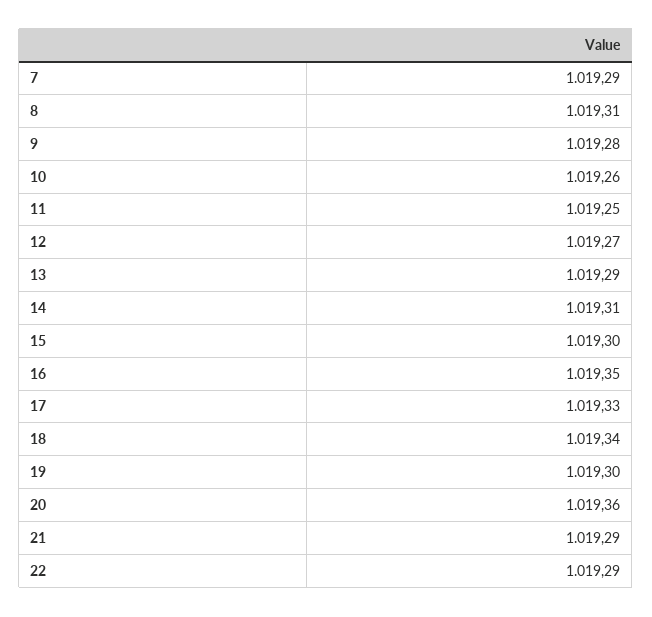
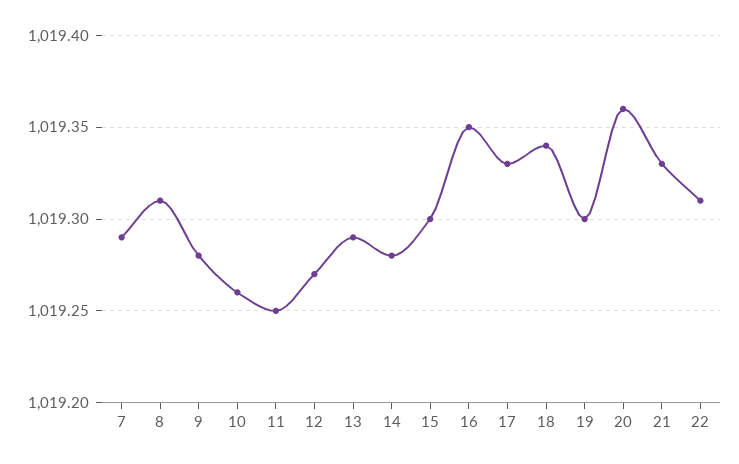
14: 1019.31 -> 1019.28
21: 1019.29 -> 1019.33
22: 1019.29 -> 1019.31

